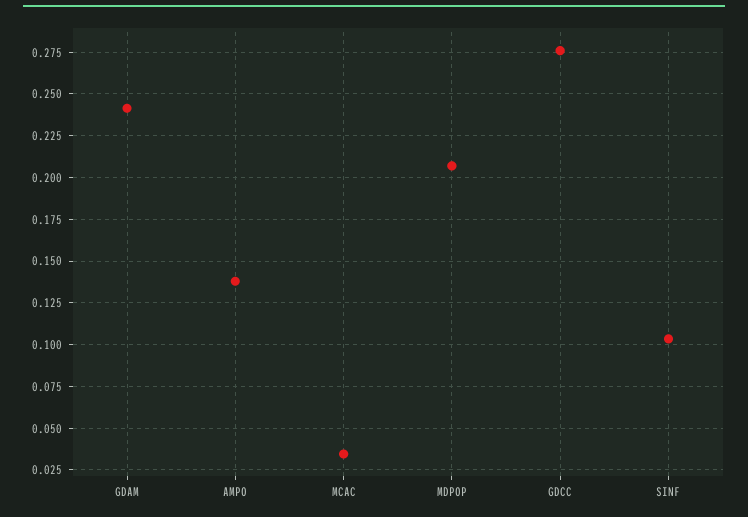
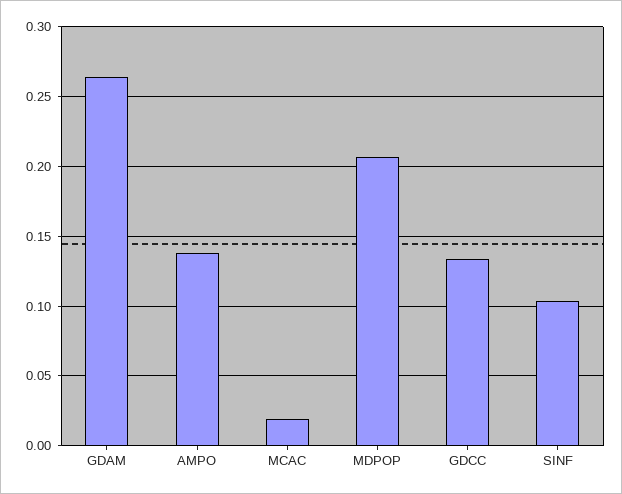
GDAM: 0.24 -> 0.265
MCAC: 0.035 -> 0.02
GDCC: 0.275 -> 0.135

